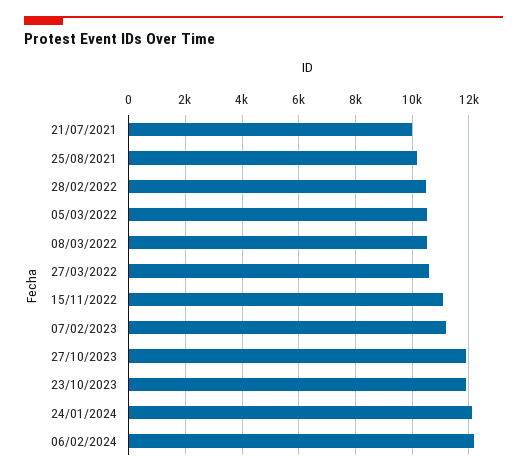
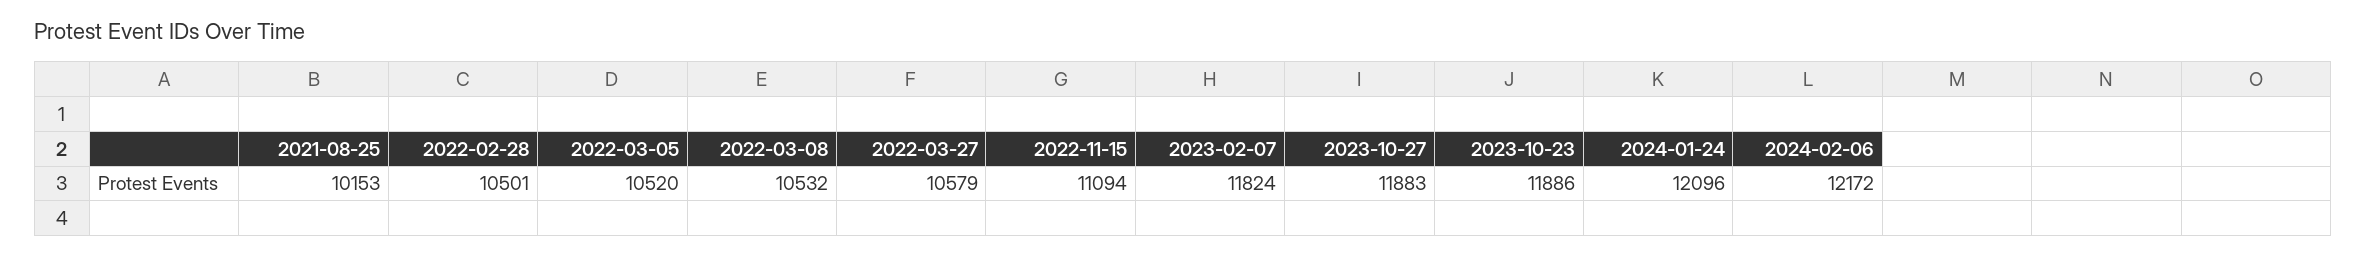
21/07/2021: 10000 -> none
07/02/2023: 11250 -> 11824

